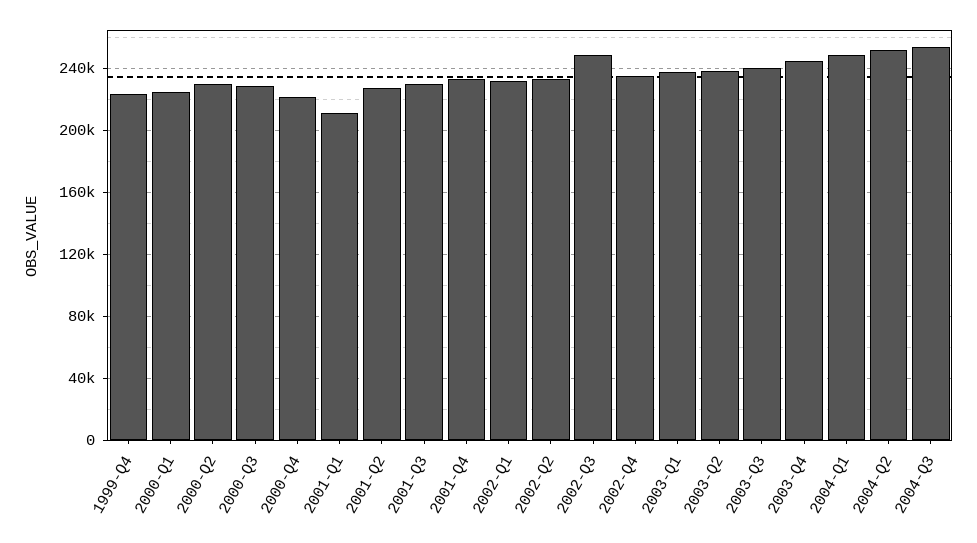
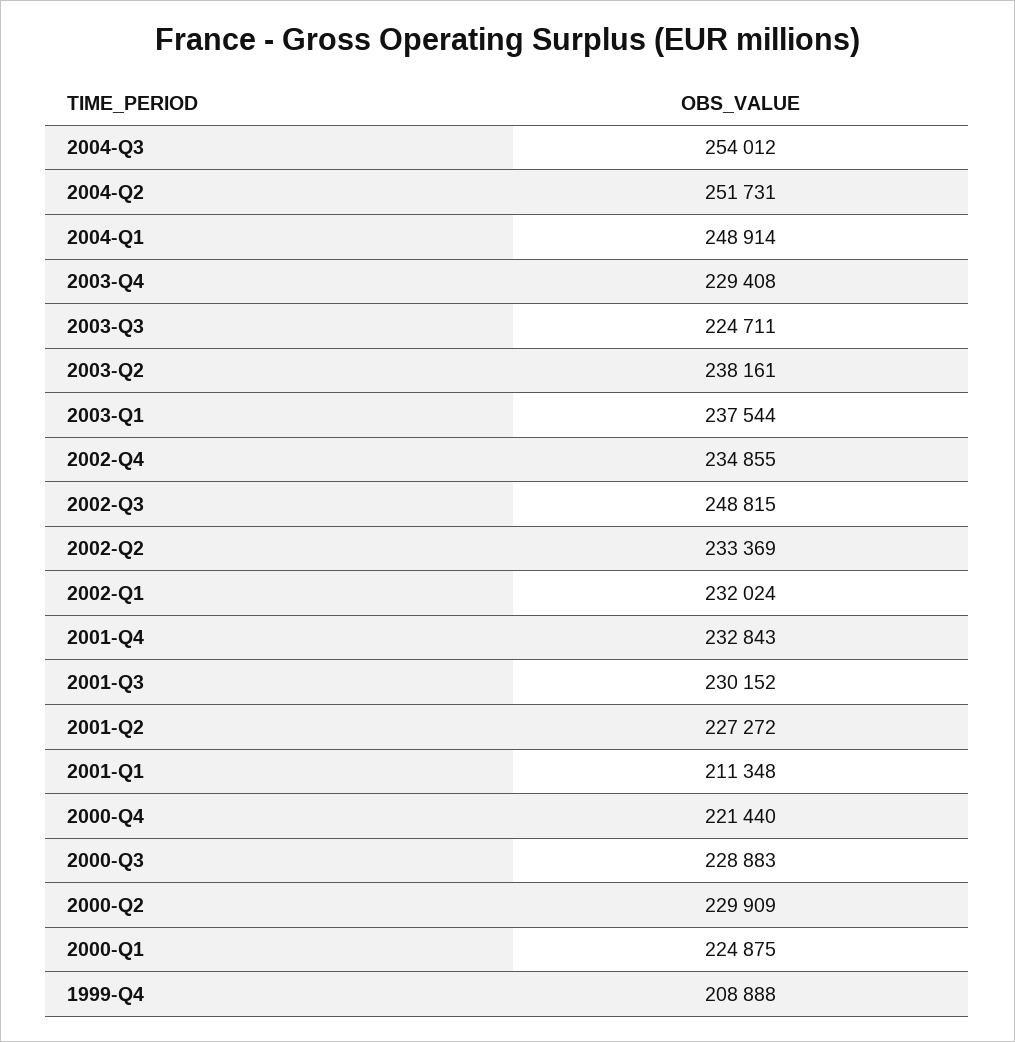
1999-Q4: 225000 -> 208888
2003-Q3: 240000 -> 224711
2003-Q4: 245000 -> 229408

